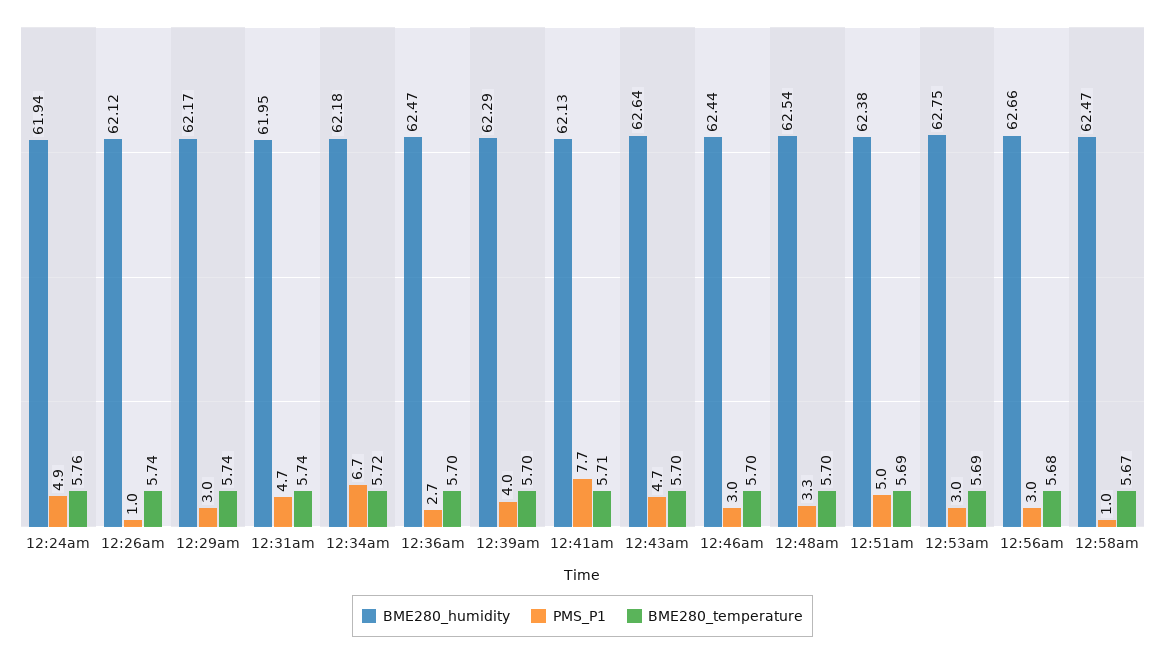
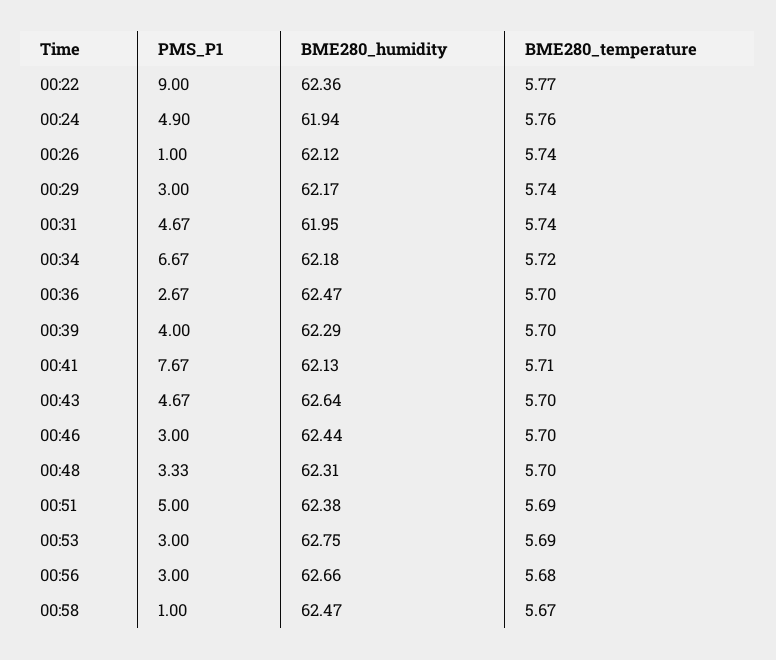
BME280_humidity, 12:48am: 62.54 -> 62.31
PMS_P1, 00:22: none -> 9
BME280_humidity, 00:22: none -> 62.36
BME280_temperature, 00:22: none -> 5.77

